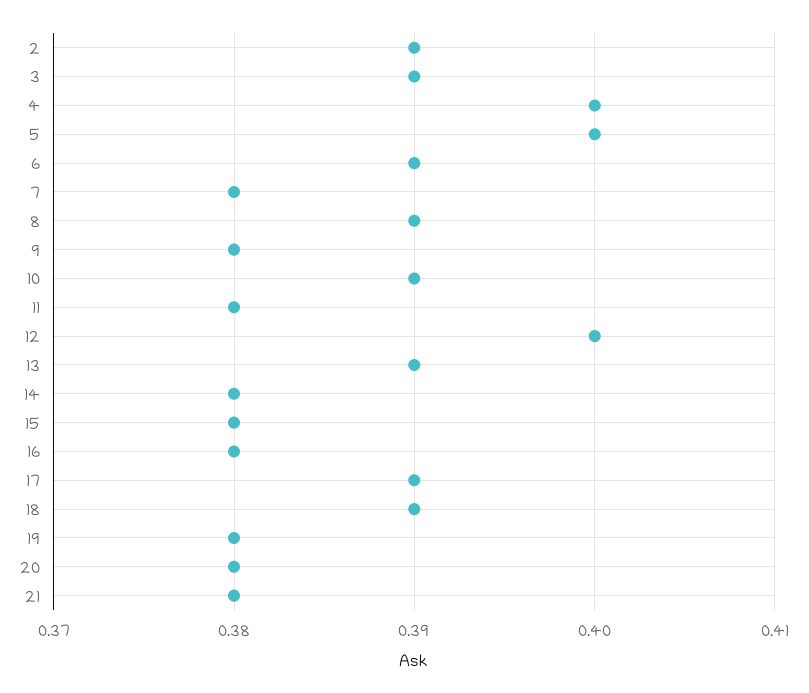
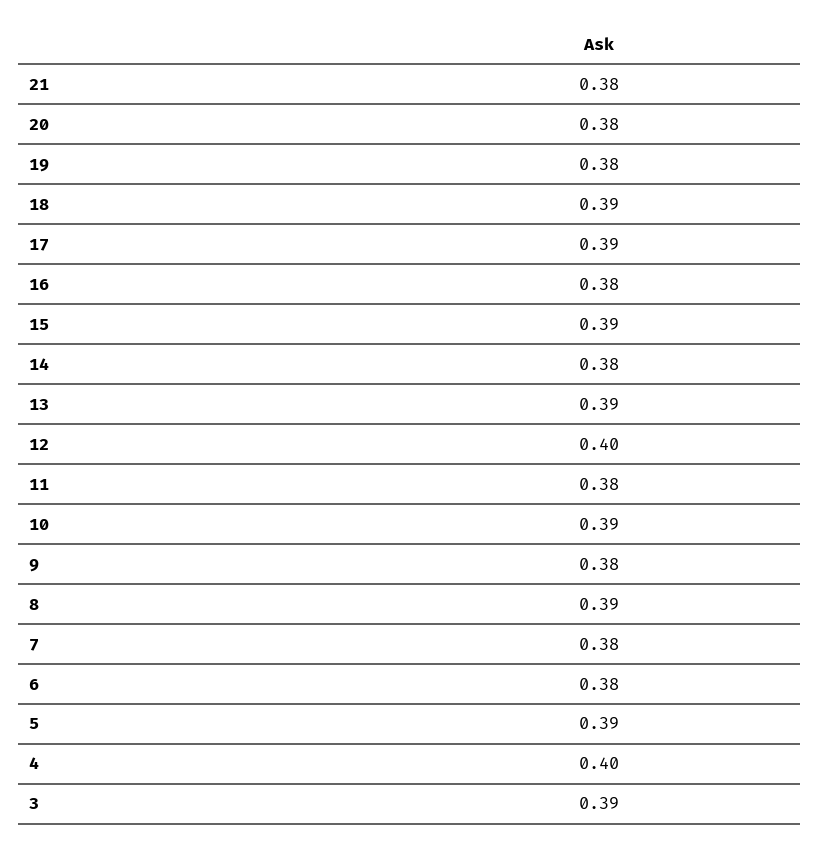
2: 0.39 -> none
5: 0.4 -> 0.39
6: 0.39 -> 0.38
15: 0.38 -> 0.39

